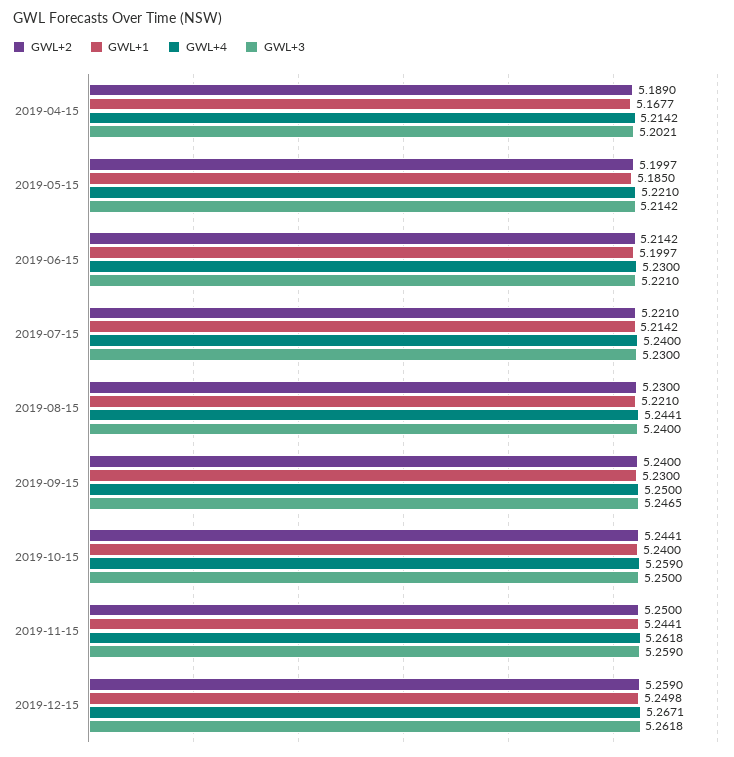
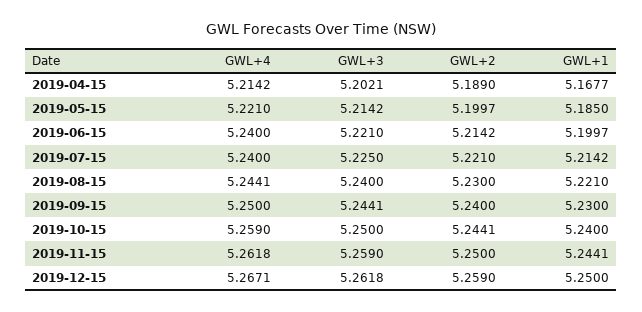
GWL+4, 2019-06-15: 5.23 -> 5.24
GWL+3, 2019-07-15: 5.23 -> 5.225
GWL+3, 2019-09-15: 5.2465 -> 5.2441
GWL+1, 2019-12-15: 5.2498 -> 5.25

